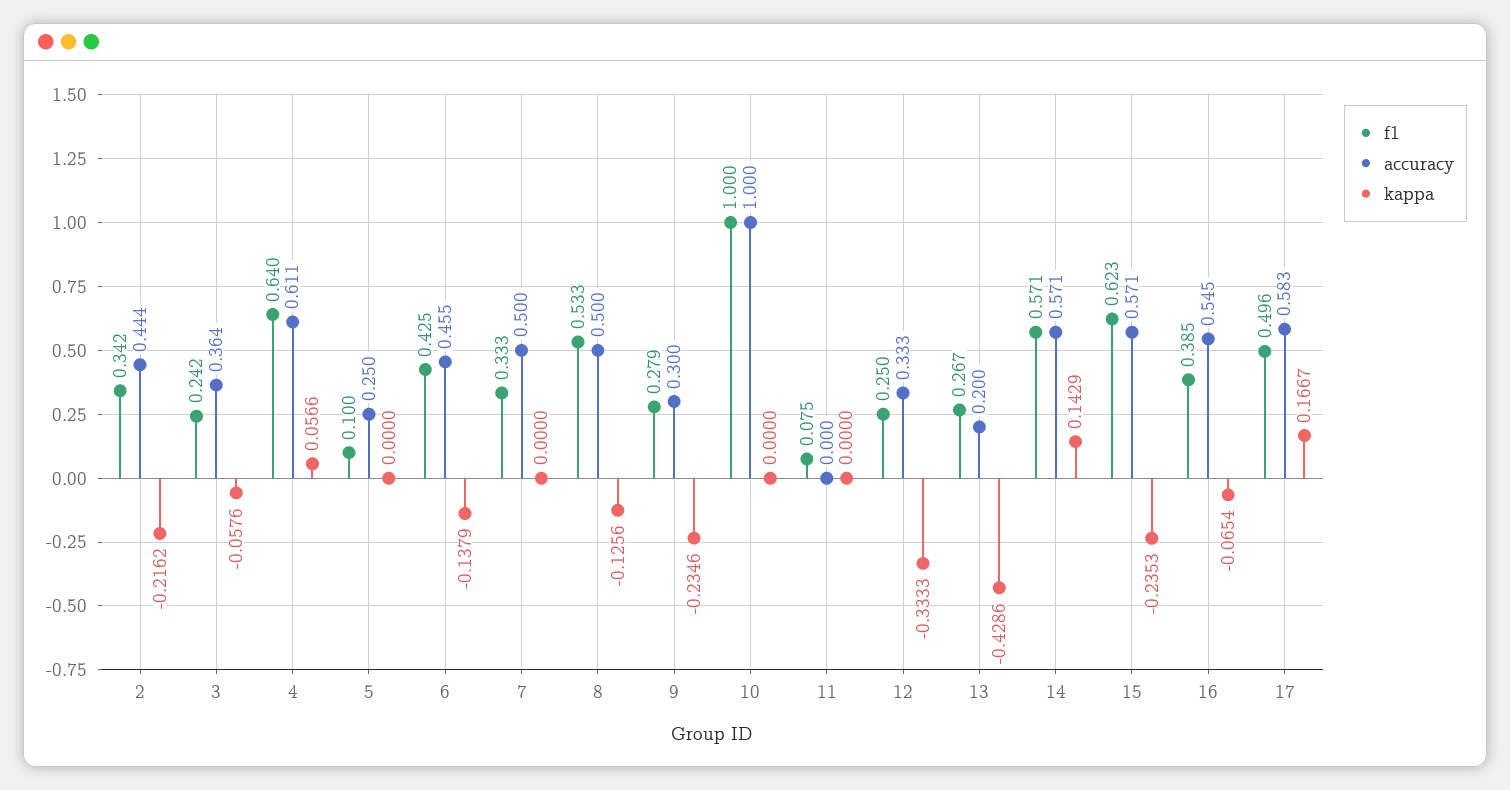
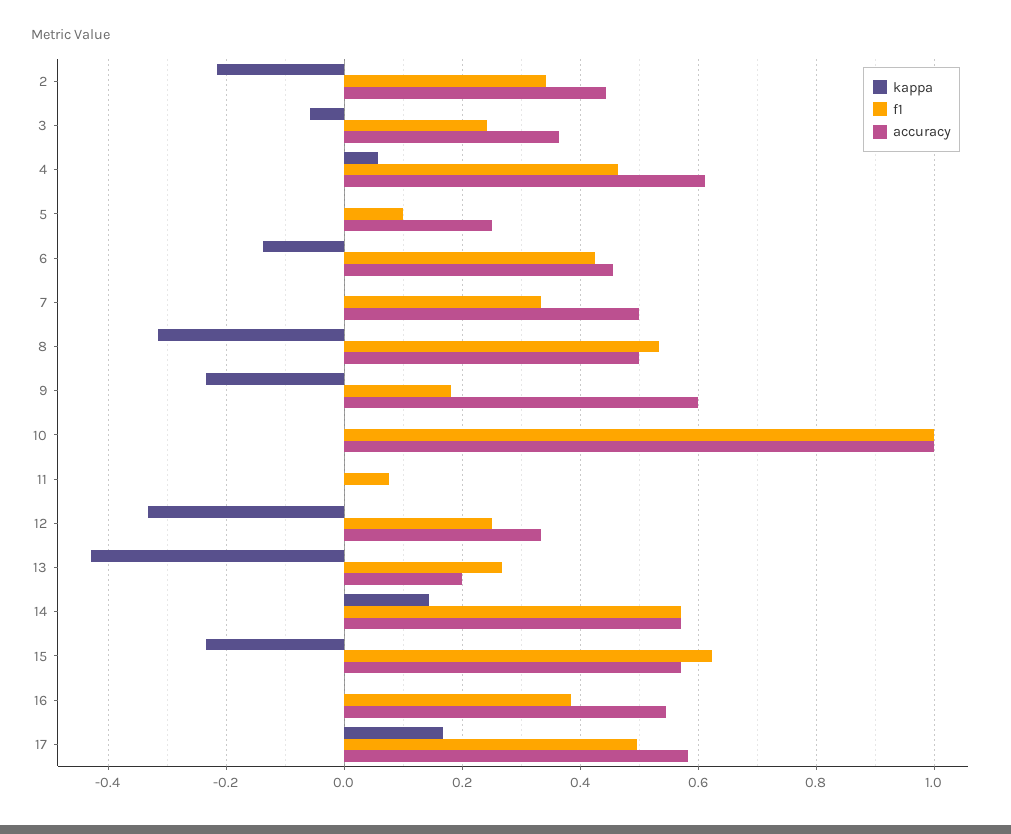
f1, 4: 0.64 -> 0.46
kappa, 8: -0.1256 -> -0.32
f1, 9: 0.279 -> 0.18
accuracy, 9: 0.3 -> 0.6
kappa, 16: -0.0654 -> 0

